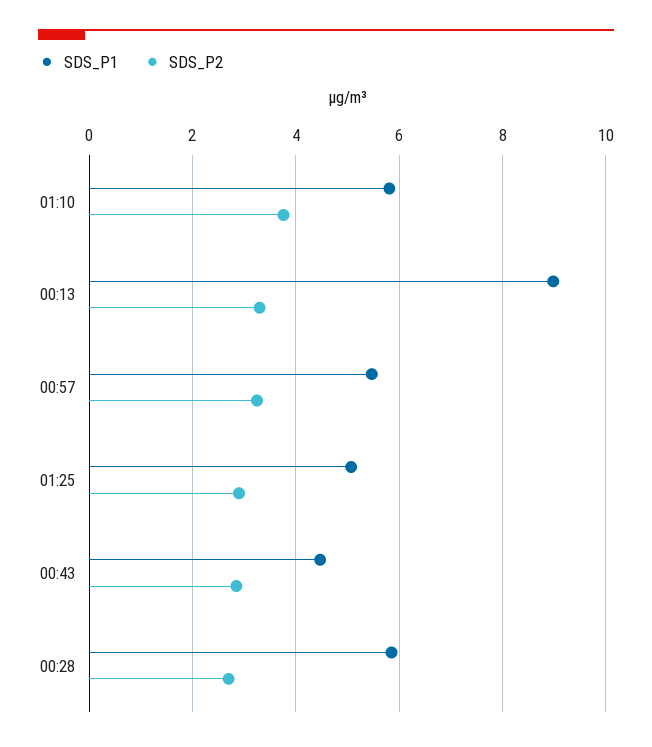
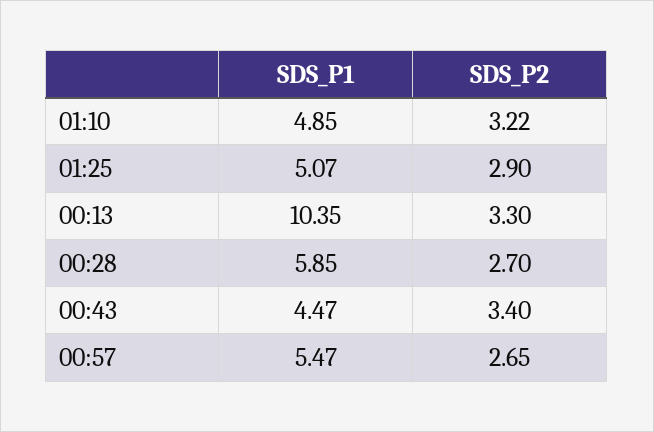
SDS_P1, 01:10: 5.8 -> 4.85
SDS_P2, 01:10: 3.8 -> 3.22
SDS_P1, 00:13: 9 -> 10.35
SDS_P2, 00:57: 3.2 -> 2.65
SDS_P2, 00:43: 2.8 -> 3.4

